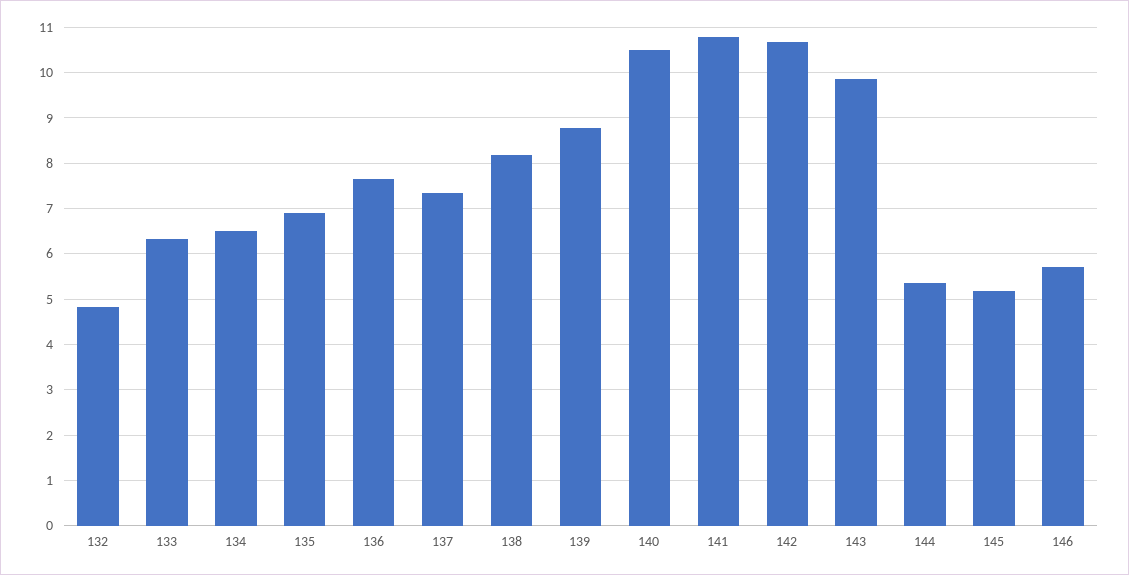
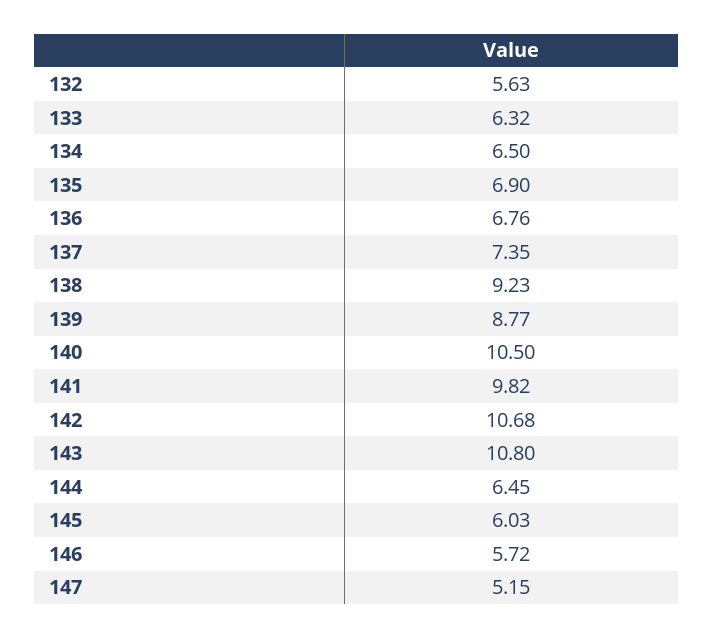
132: 4.8 -> 5.63
136: 7.6 -> 6.76
138: 8.2 -> 9.23
141: 10.8 -> 9.82
143: 9.8 -> 10.8
144: 5.4 -> 6.45
145: 5.2 -> 6.03
147: none -> 5.15

